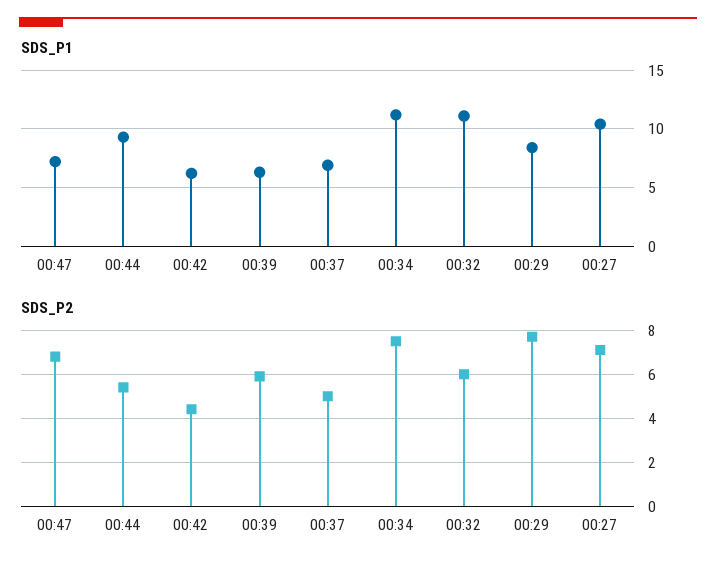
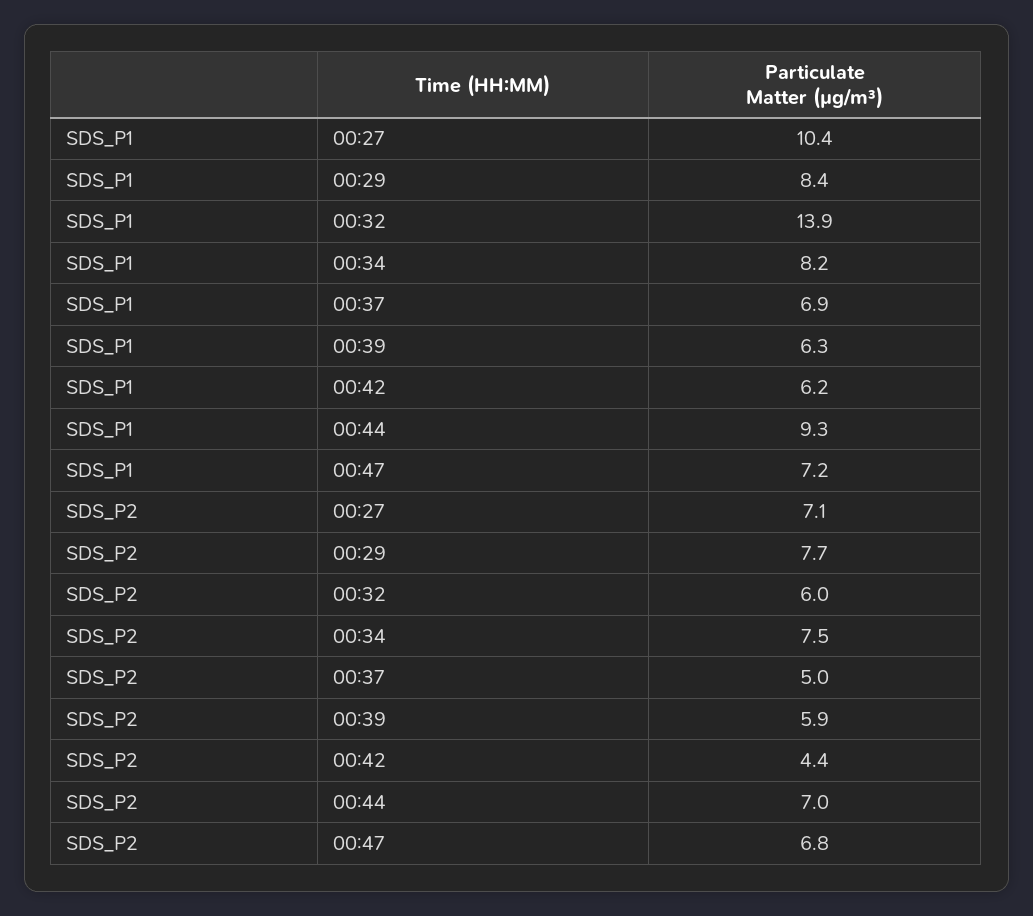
SDS_P1, 00:34: 11 -> 8.2
SDS_P1, 00:32: 11 -> 13.9
SDS_P2, 00:44: 5.5 -> 7

